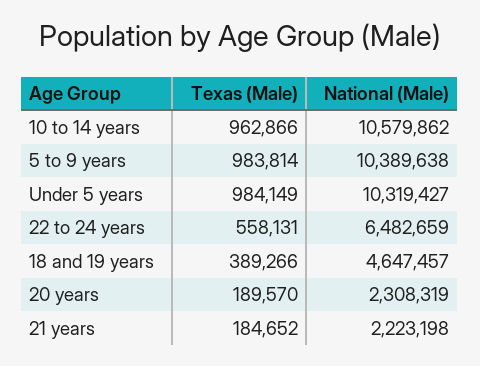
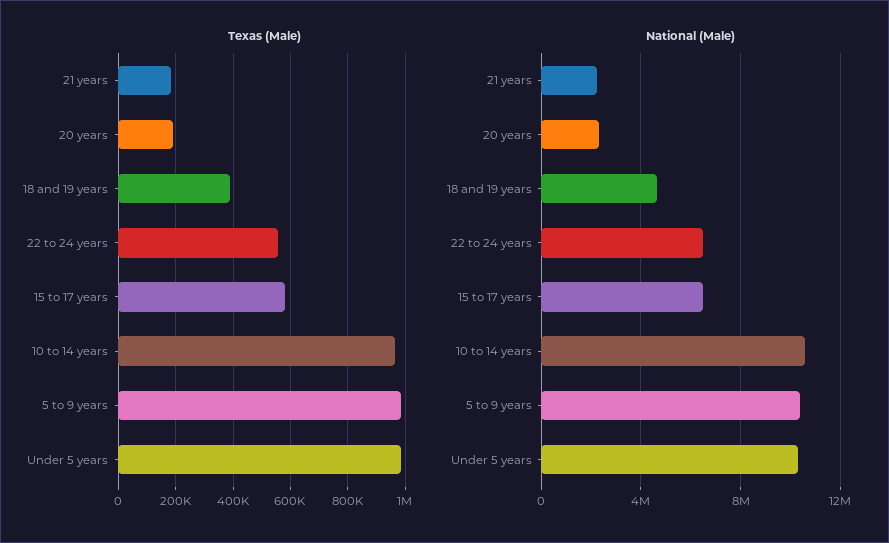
Texas (Male), 15 to 17 years: none -> 575000
National (Male), 15 to 17 years: none -> 6500000

